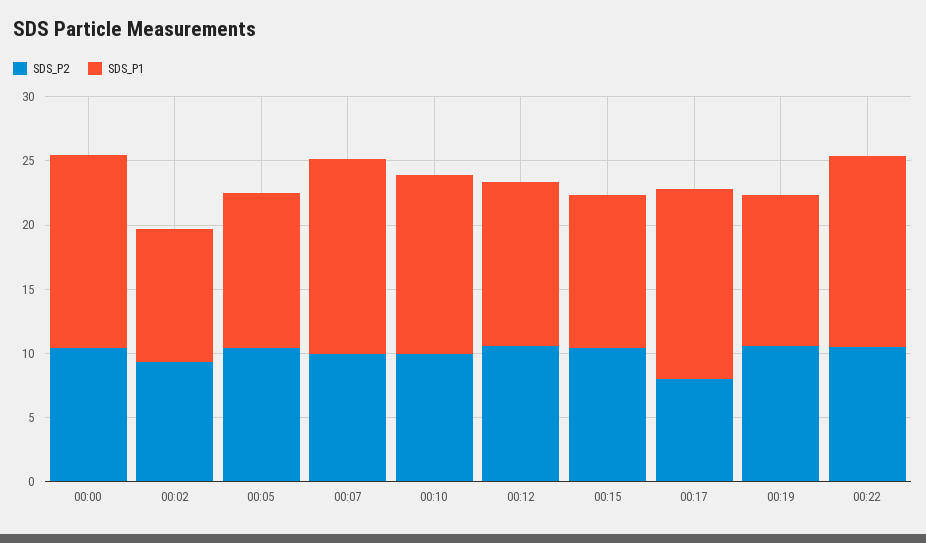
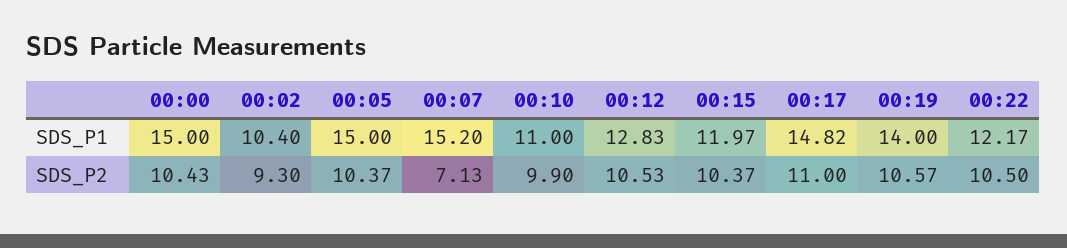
SDS_P1, 00:05: 12 -> 15
SDS_P2, 00:07: 10 -> 7.13
SDS_P1, 00:10: 14 -> 11
SDS_P2, 00:17: 8 -> 11
SDS_P1, 00:19: 12 -> 14
SDS_P1, 00:22: 15 -> 12.17

